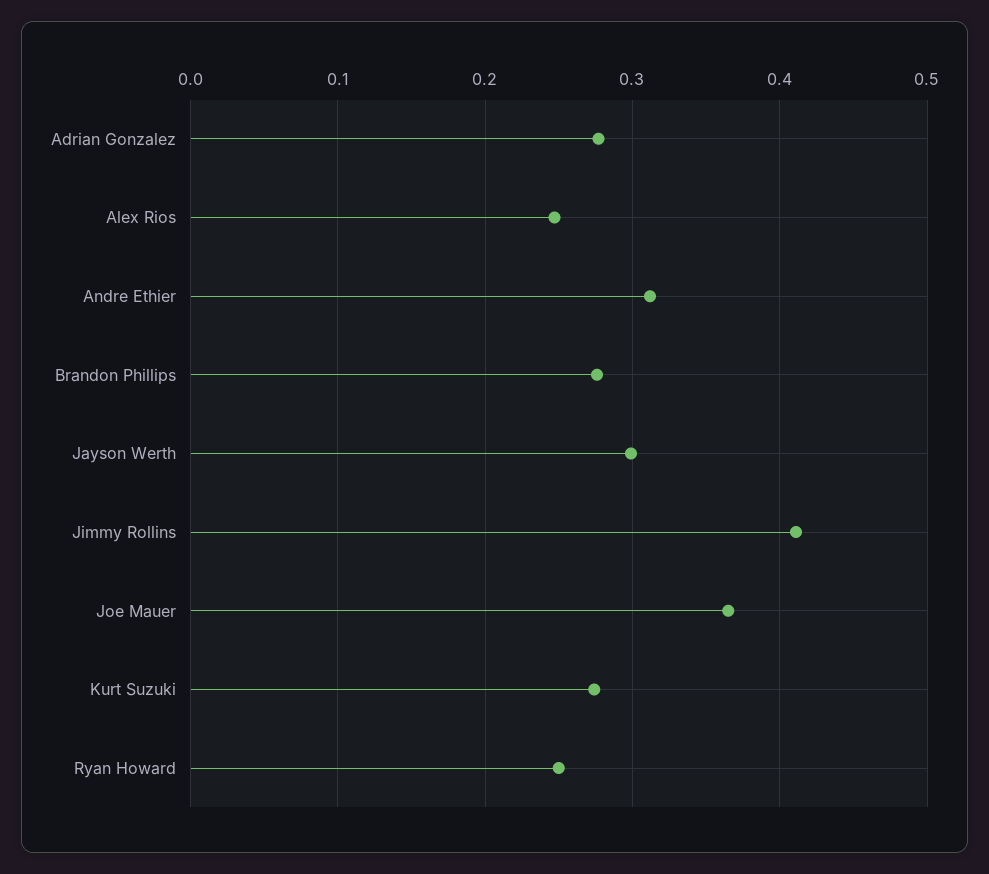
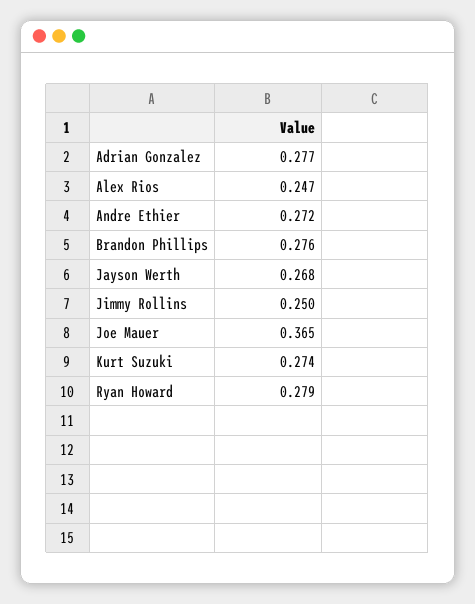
Andre Ethier: 0.31 -> 0.272
Jayson Werth: 0.3 -> 0.268
Jimmy Rollins: 0.41 -> 0.25
Ryan Howard: 0.25 -> 0.279

